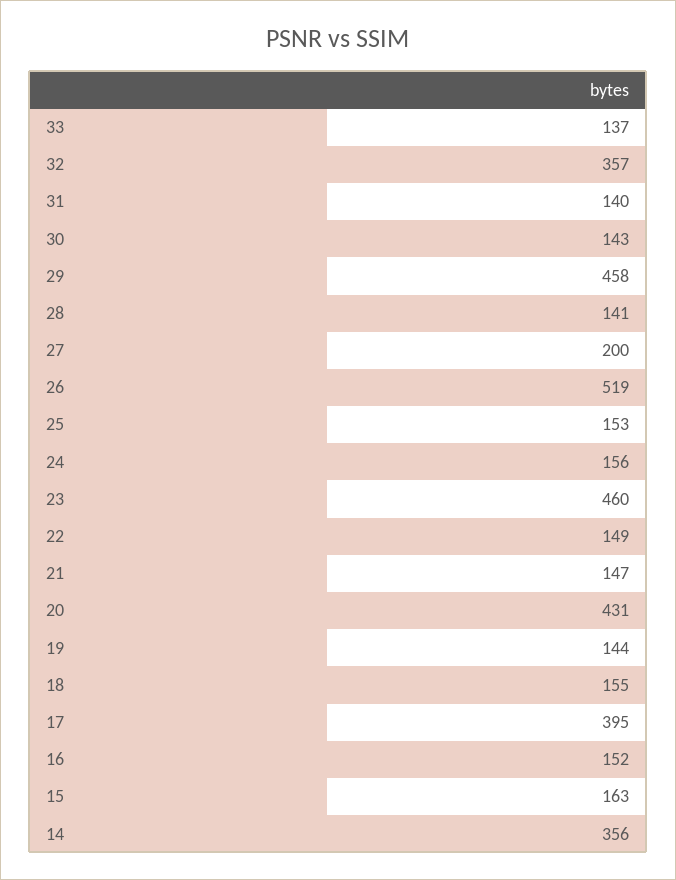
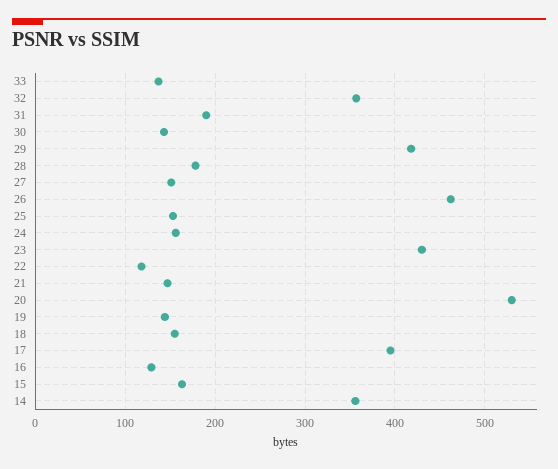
31: 140 -> 190
29: 458 -> 420
28: 141 -> 180
27: 200 -> 150
26: 519 -> 460
23: 460 -> 430
22: 149 -> 120
20: 431 -> 530
16: 152 -> 130

